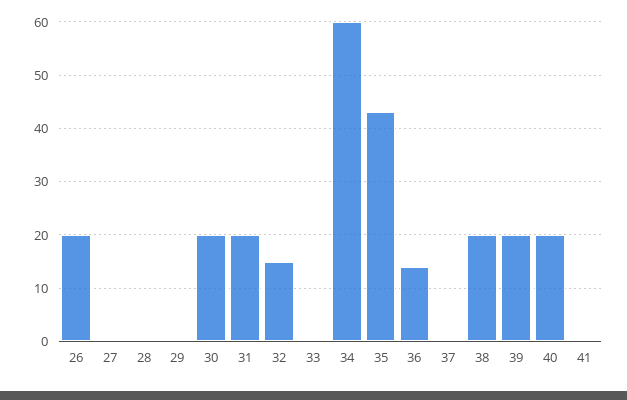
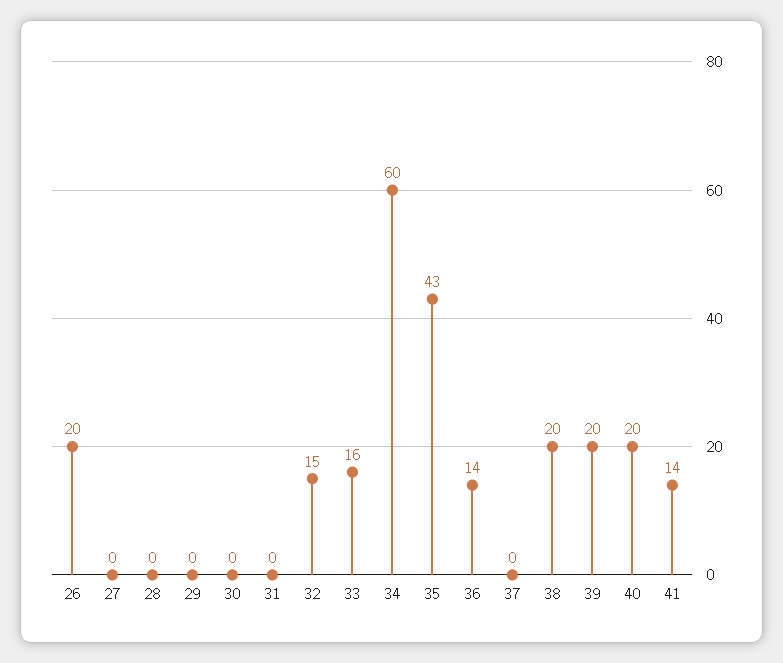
30: 20 -> 0
31: 20 -> 0
33: 0 -> 16
41: 0 -> 14

